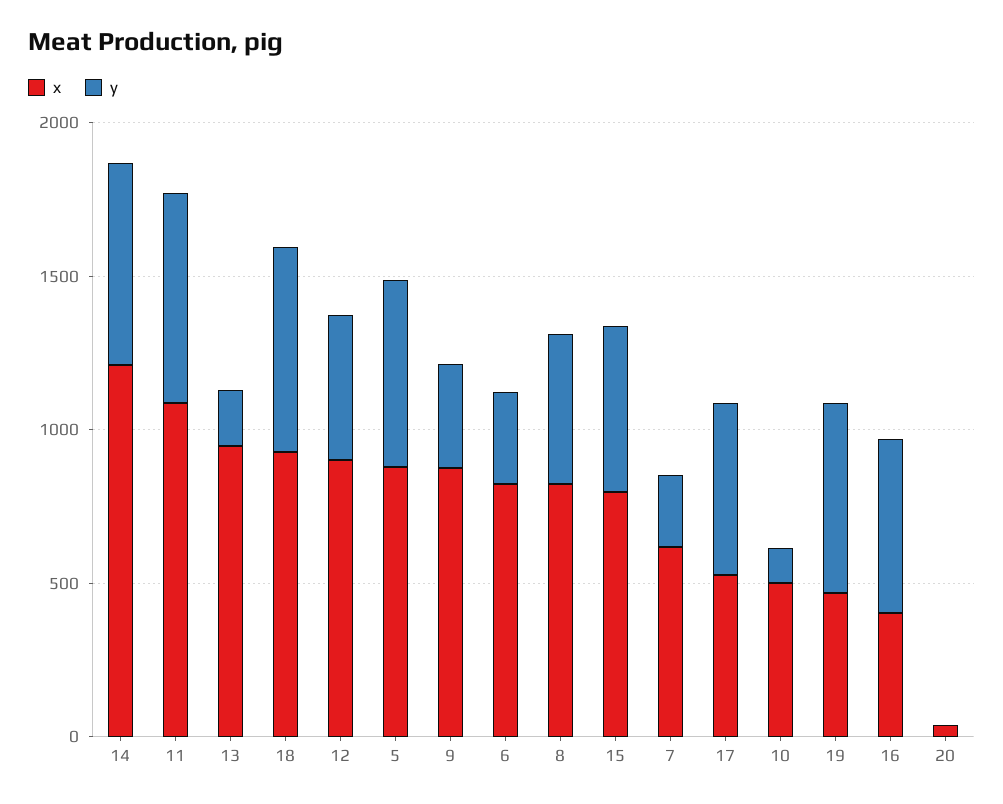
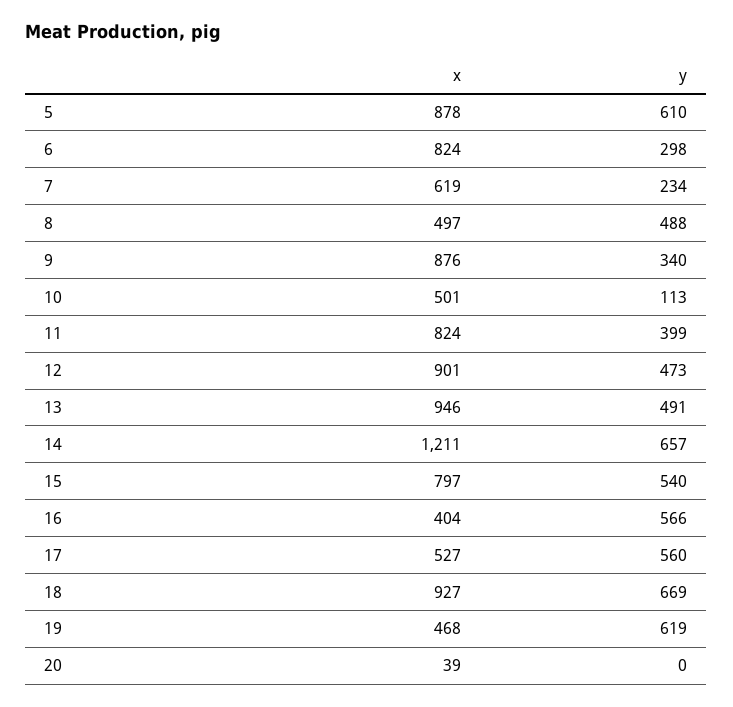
x, 11: 1100 -> 824
y, 11: 700 -> 399
y, 13: 200 -> 491
x, 8: 800 -> 497

